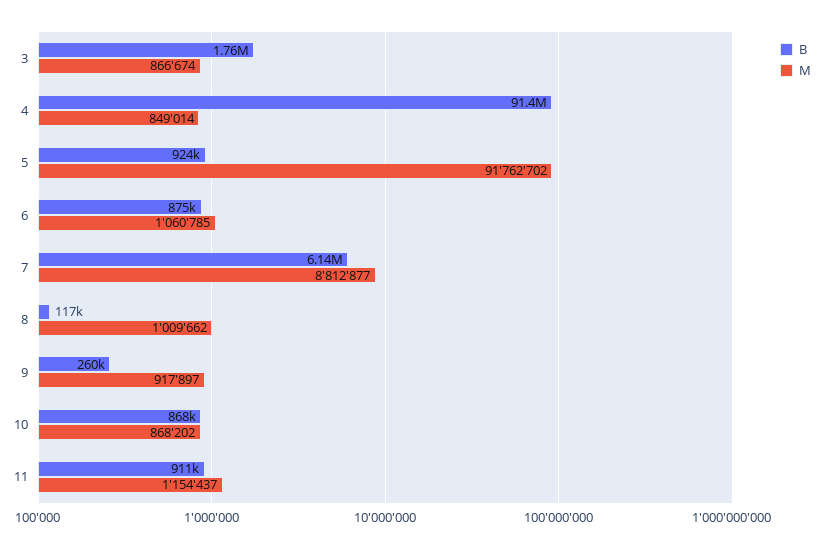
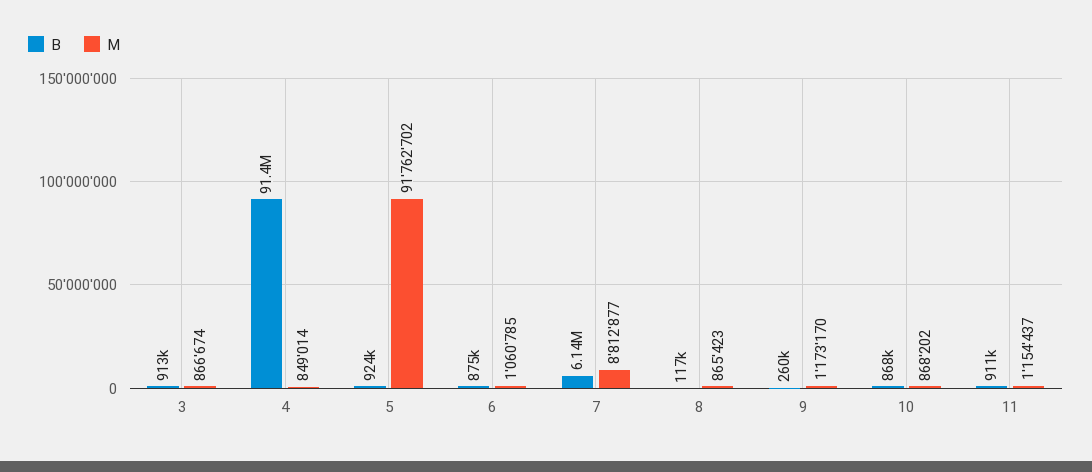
B, 3: 1760000 -> 913000
M, 8: 1009662 -> 865423
M, 9: 917897 -> 1173170

